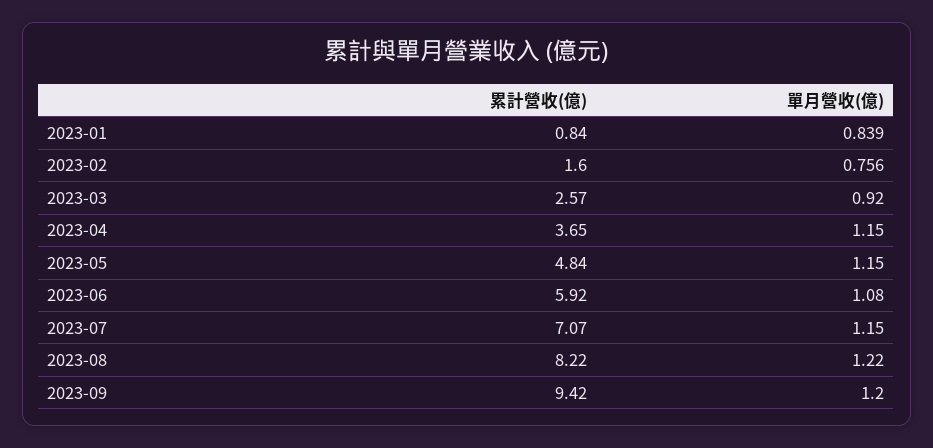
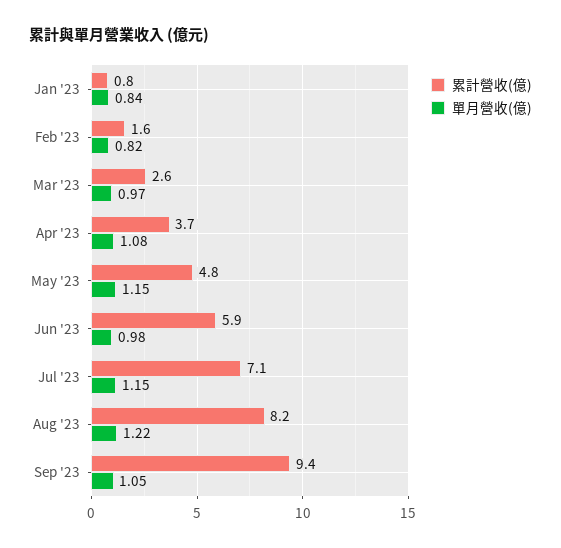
單月營收(億), 2023-02: 0.756 -> 0.82
單月營收(億), 2023-03: 0.92 -> 0.97
單月營收(億), 2023-04: 1.15 -> 1.08
單月營收(億), 2023-06: 1.08 -> 0.98
單月營收(億), 2023-09: 1.2 -> 1.05

